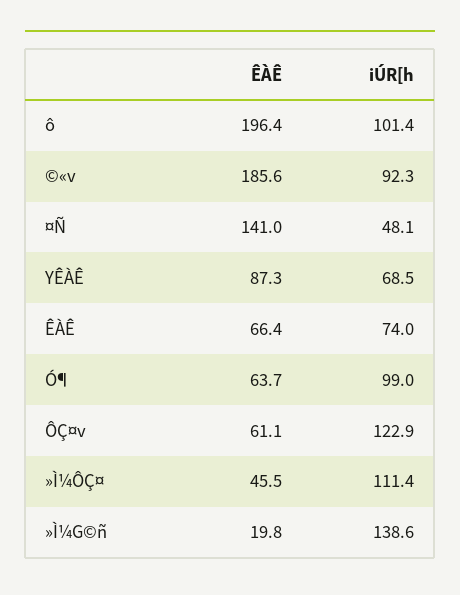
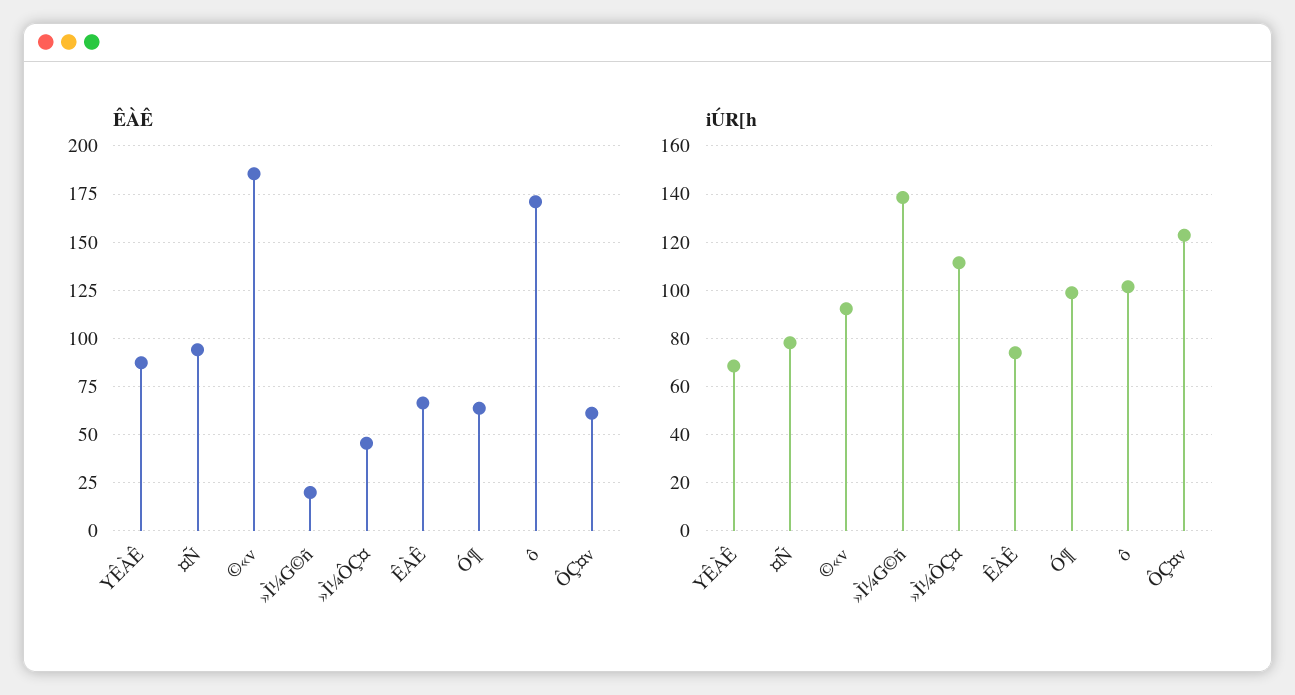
ÊÀÊ, ô: 196.4 -> 170
ÊÀÊ, ¤Ñ: 141 -> 95
iÚR[h, ¤Ñ: 48.1 -> 77.5

